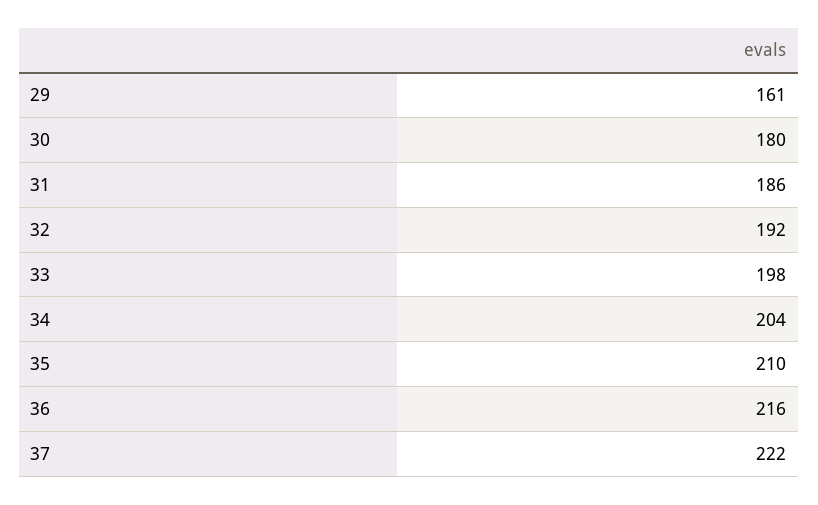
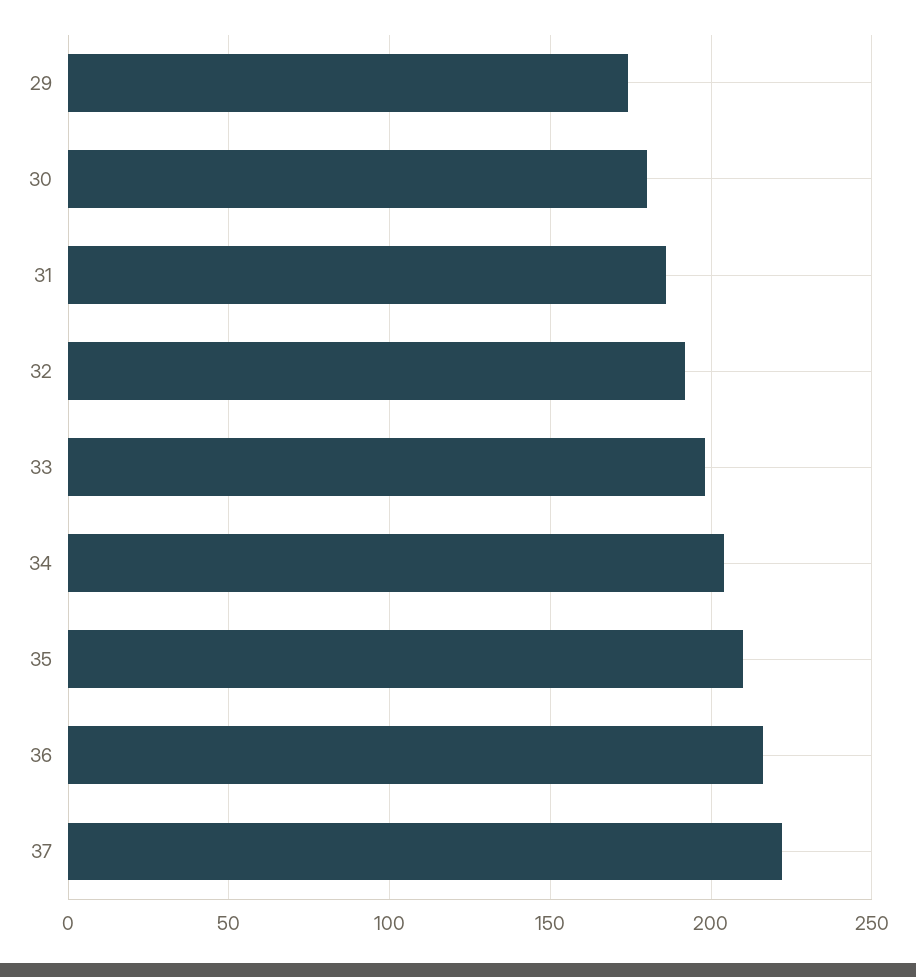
29: 161 -> 175

